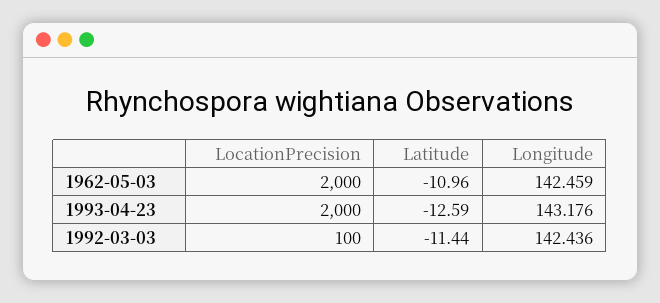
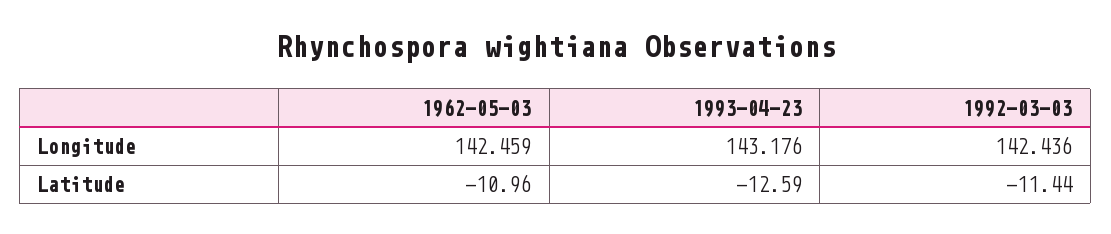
LocationPrecision, 1962-05-03: 2000 -> none
LocationPrecision, 1993-04-23: 2000 -> none
LocationPrecision, 1992-03-03: 100 -> none

